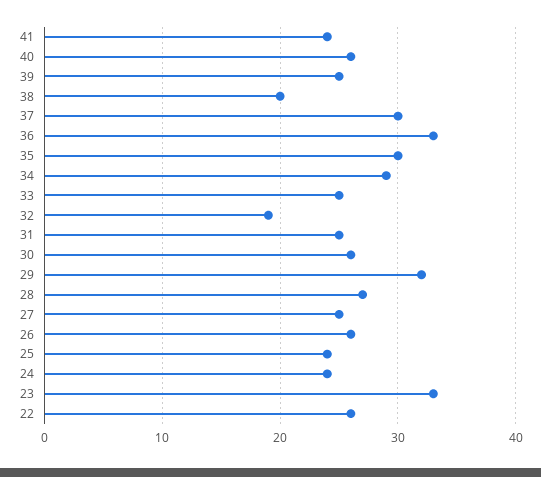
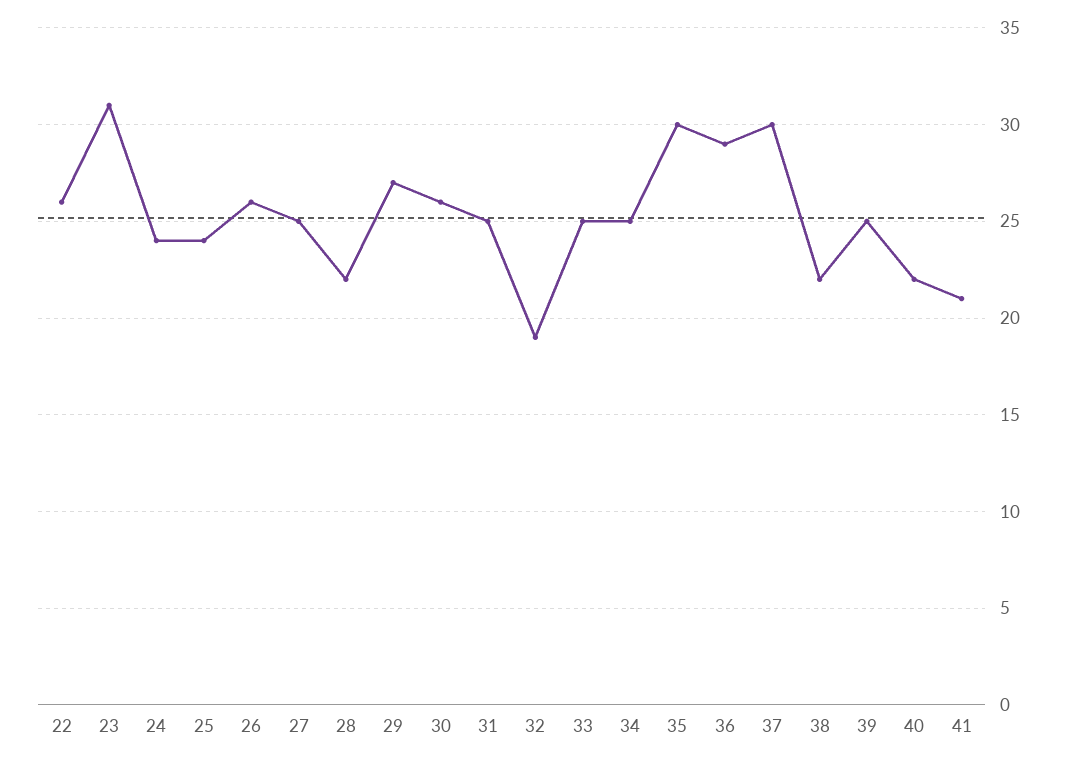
41: 24 -> 21
40: 26 -> 22
38: 20 -> 22
36: 33 -> 29
34: 29 -> 25
29: 32 -> 27
28: 27 -> 22
23: 33 -> 31

